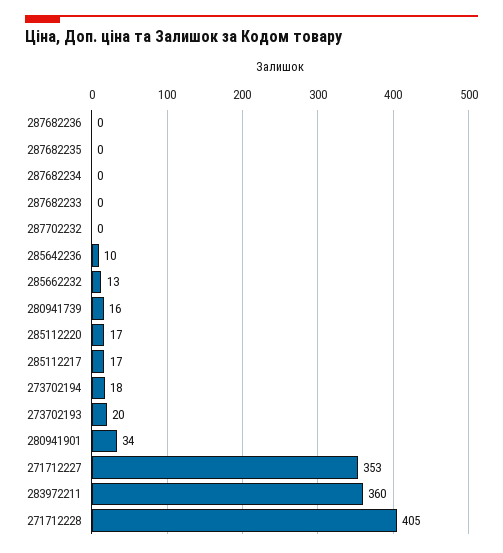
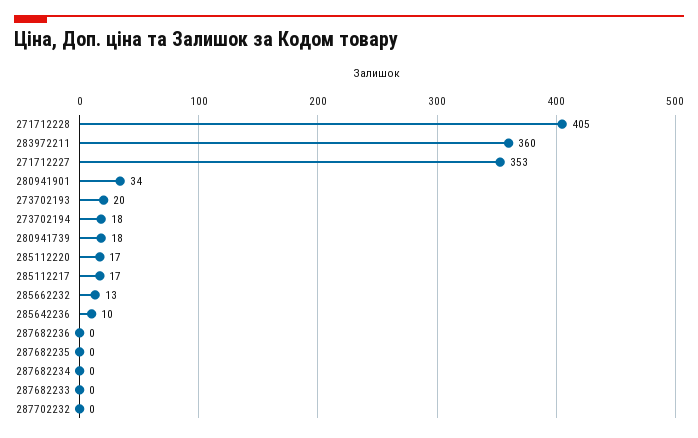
280941739: 16 -> 18

